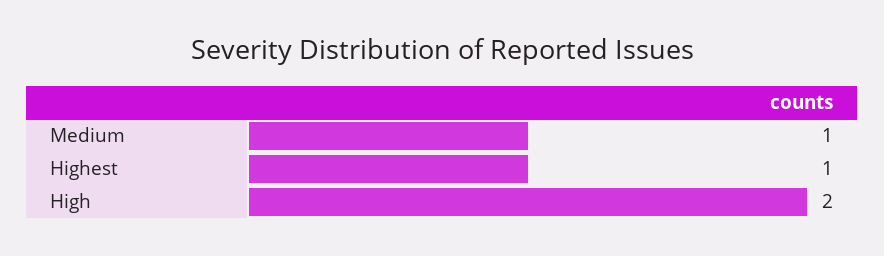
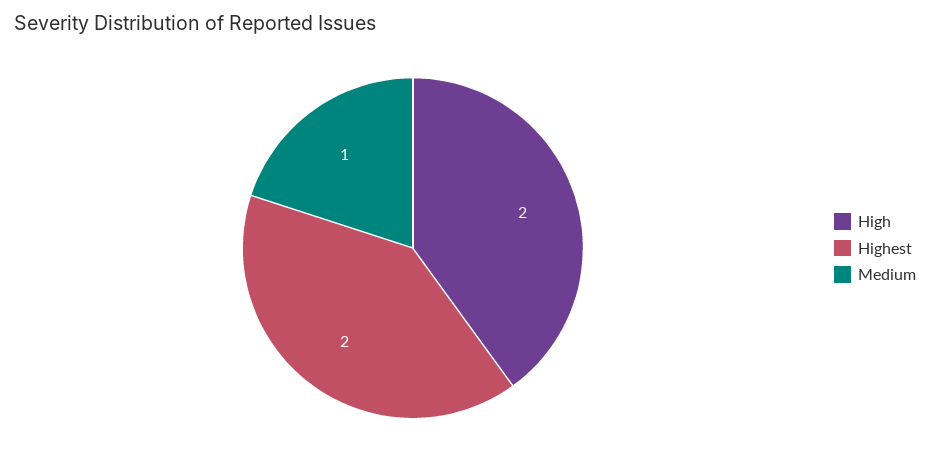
Highest: 1 -> 2

